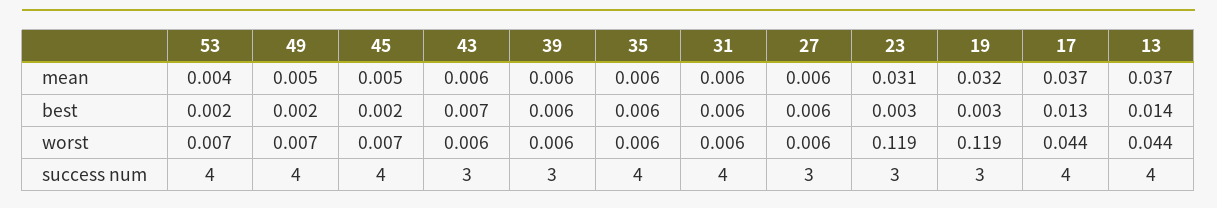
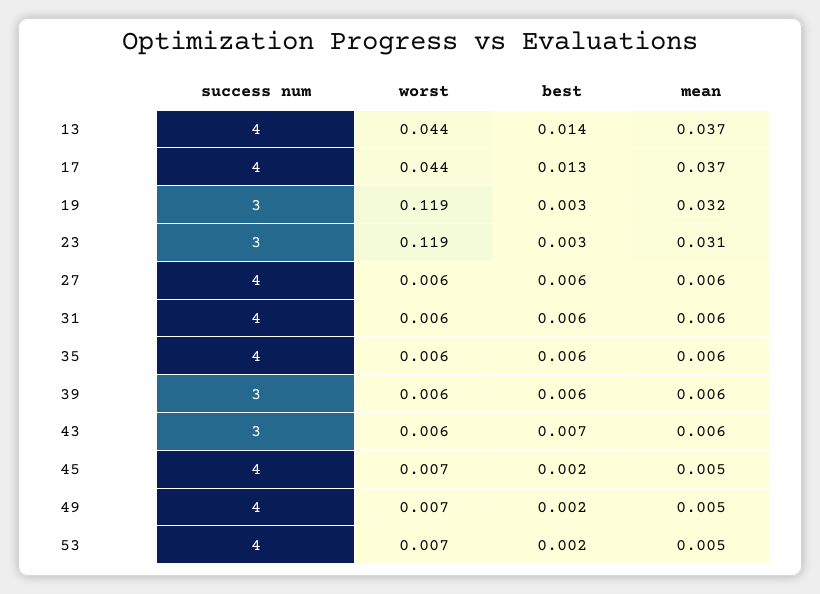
53, mean: 0.004 -> 0.005
27, success num: 3 -> 4

